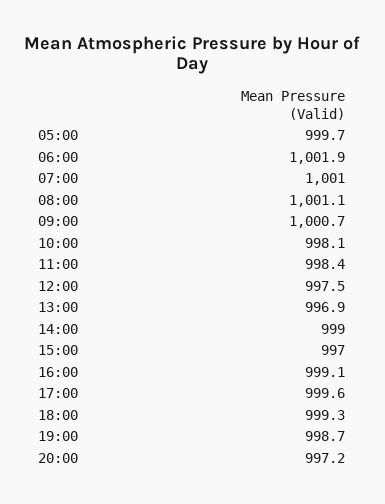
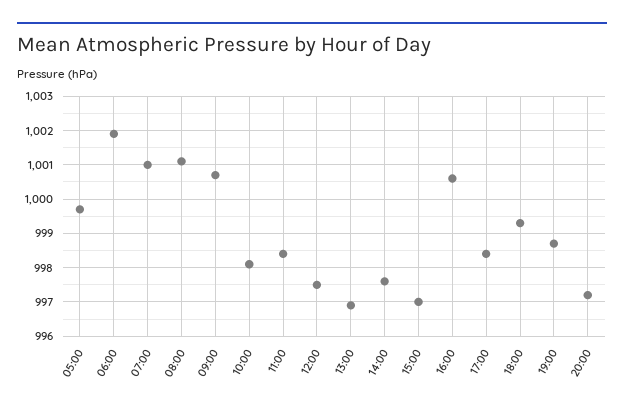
14:00: 999 -> 997.5
16:00: 999.1 -> 1000.5
17:00: 999.6 -> 998.5

